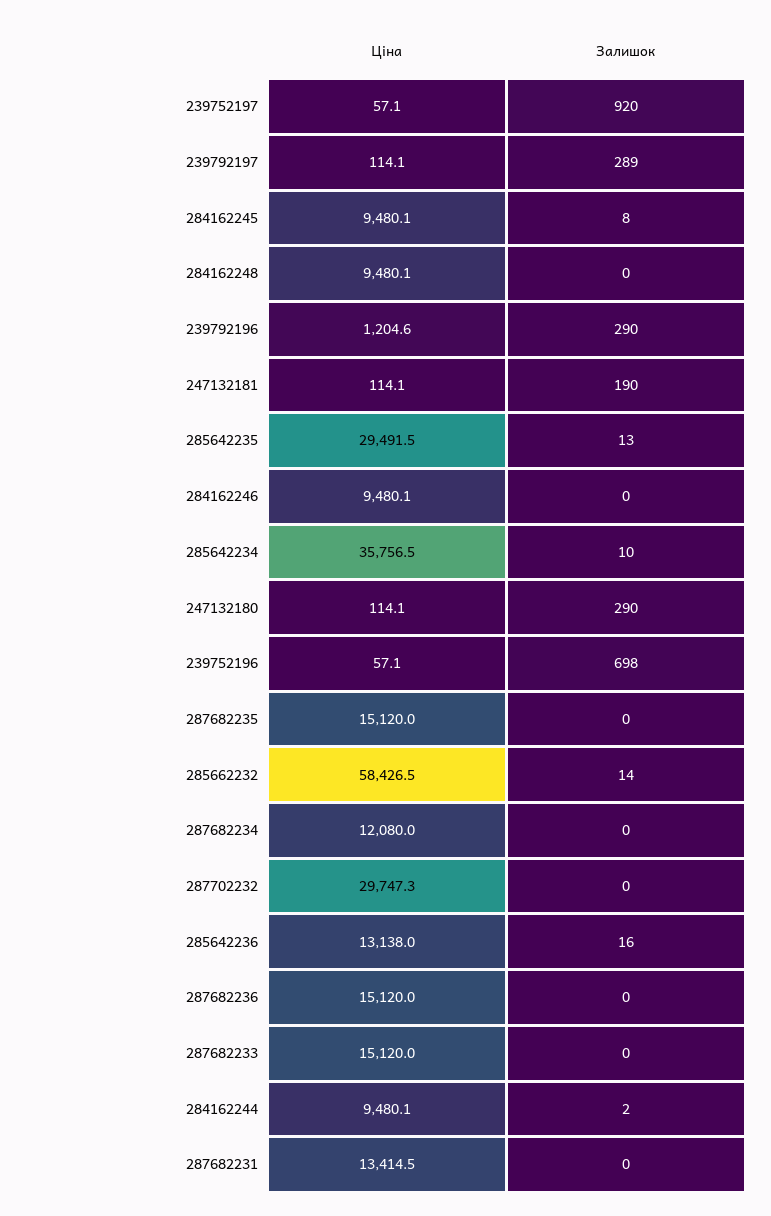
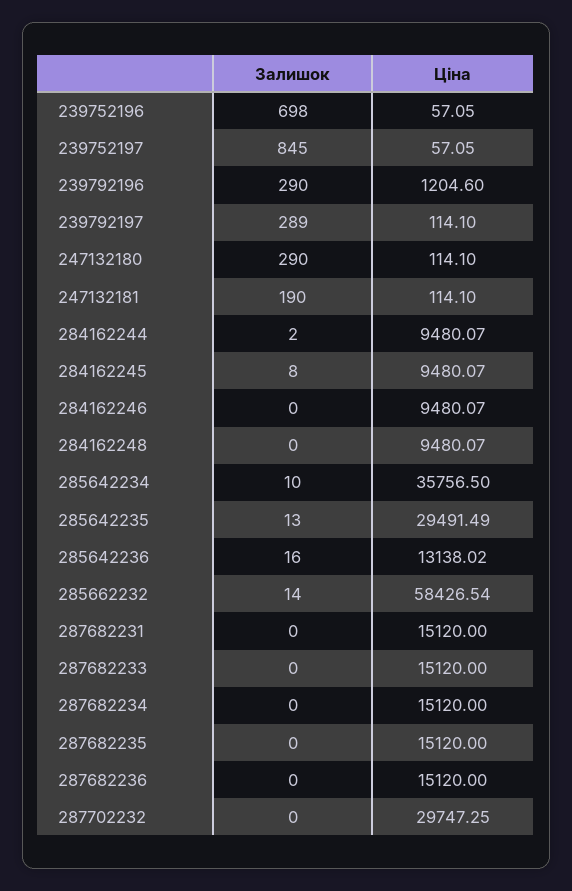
Залишок, 239752197: 920 -> 845
Ціна, 287682234: 12080 -> 15120
Ціна, 287682231: 13414.5 -> 15120

